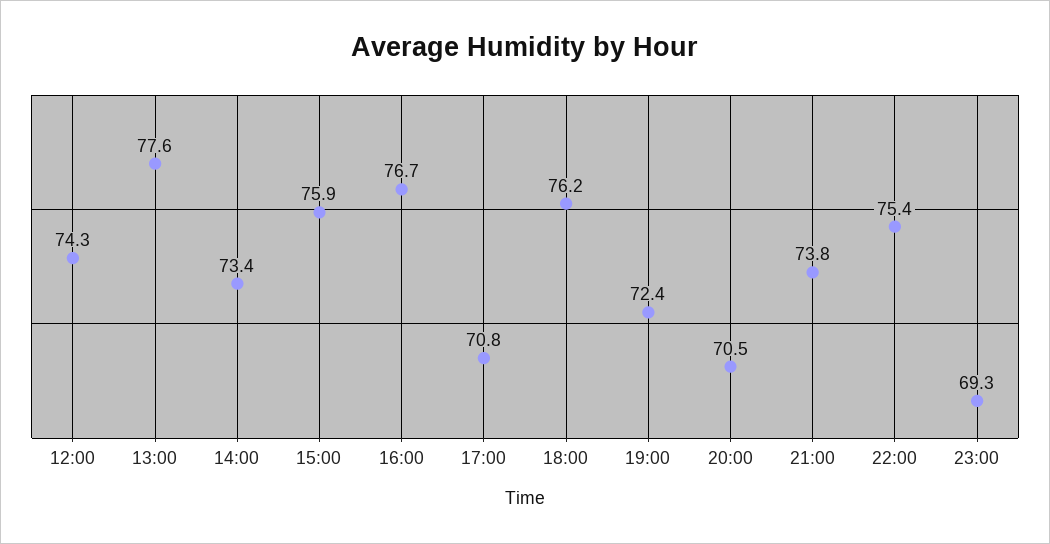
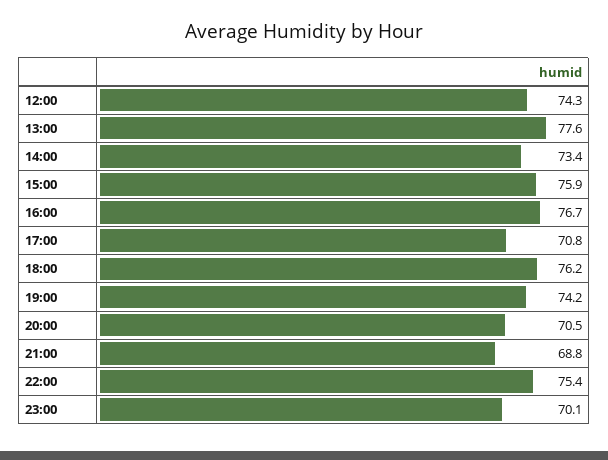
19:00: 72.4 -> 74.2
21:00: 73.8 -> 68.8
23:00: 69.3 -> 70.1

